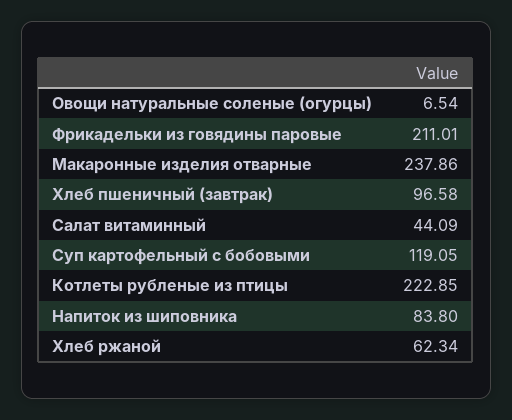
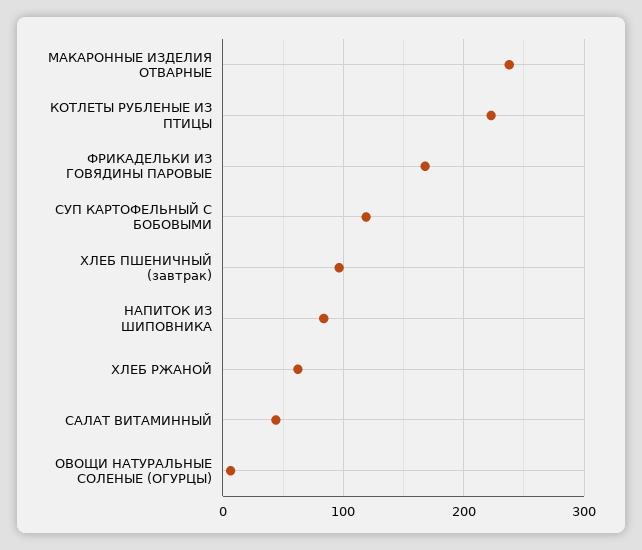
Фрикадельки из говядины паровые: 211.01 -> 170

